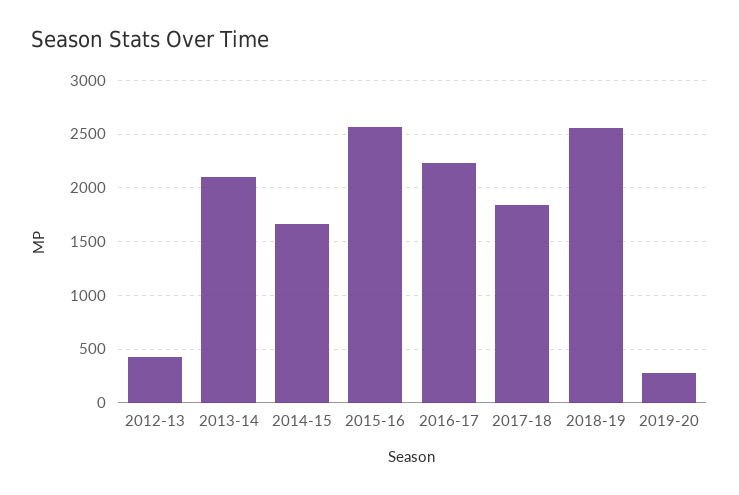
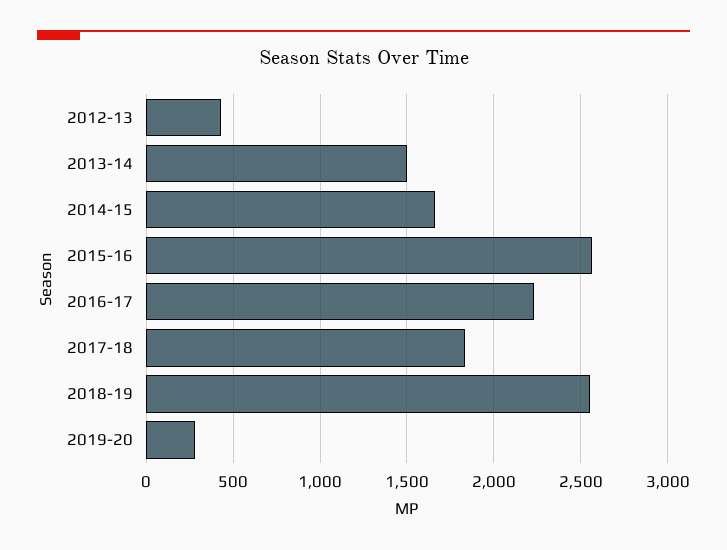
2013-14: 2100 -> 1500

